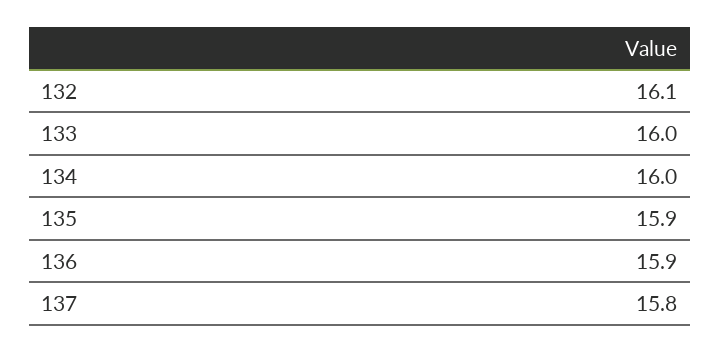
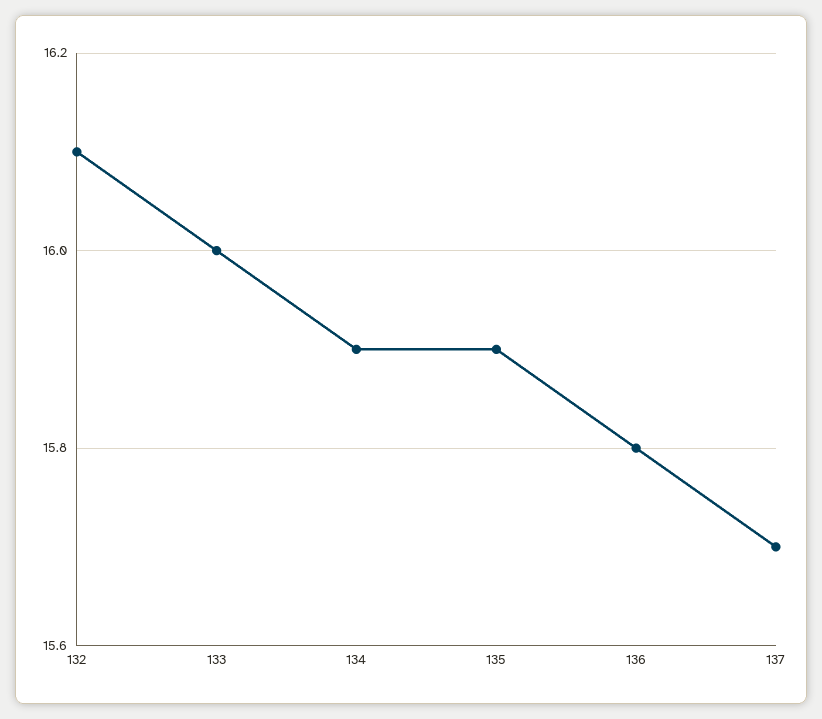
134: 16 -> 15.9
136: 15.9 -> 15.8
137: 15.8 -> 15.7

